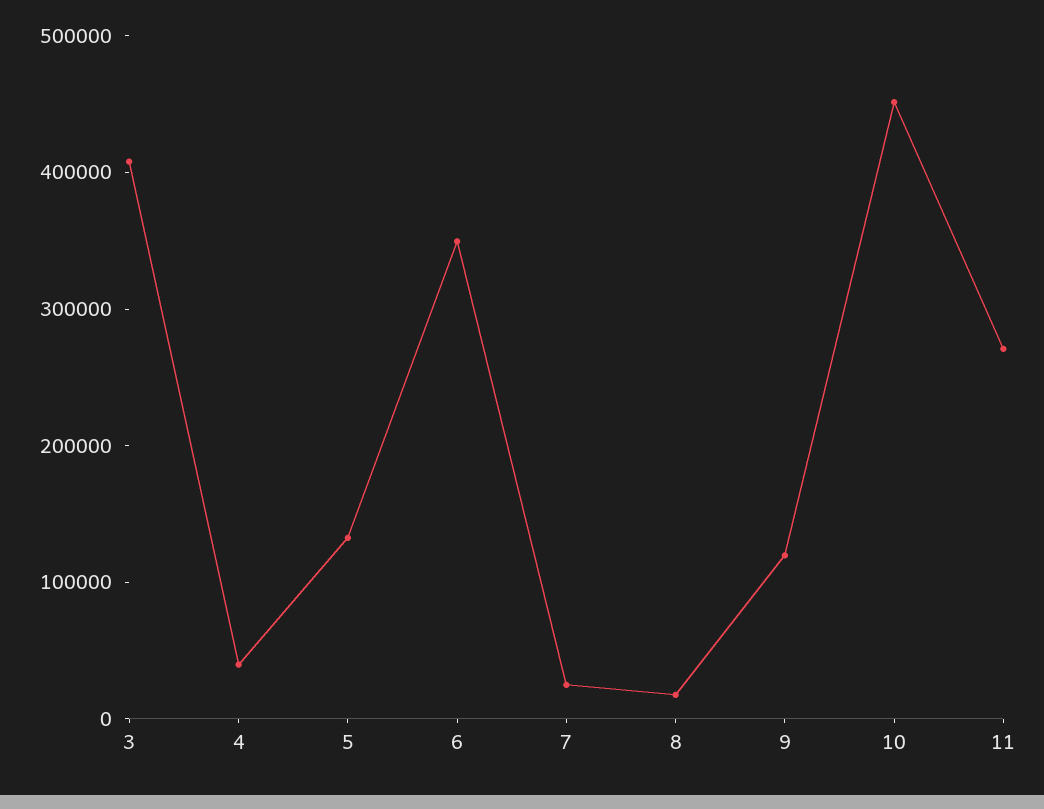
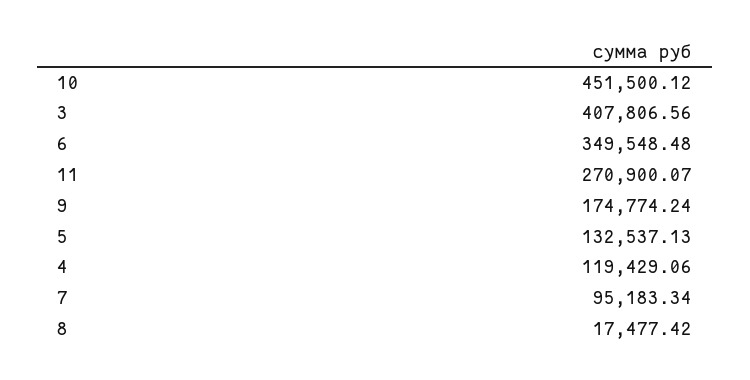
4: 40000 -> 119429.06
7: 20000 -> 95183.34
9: 120000 -> 174774.24

